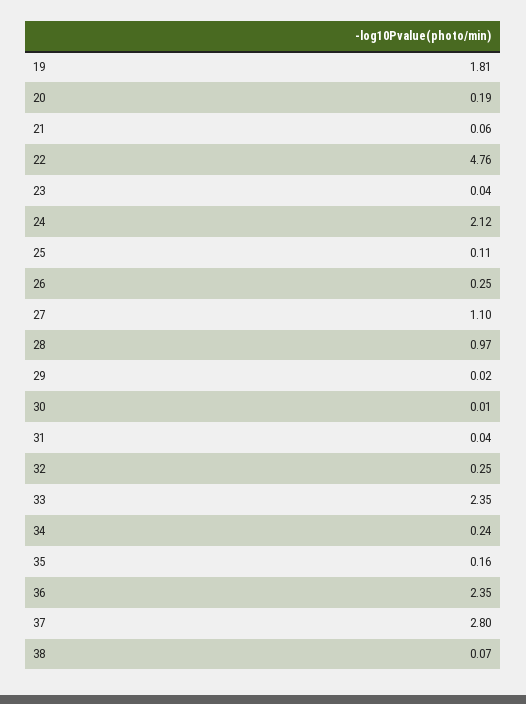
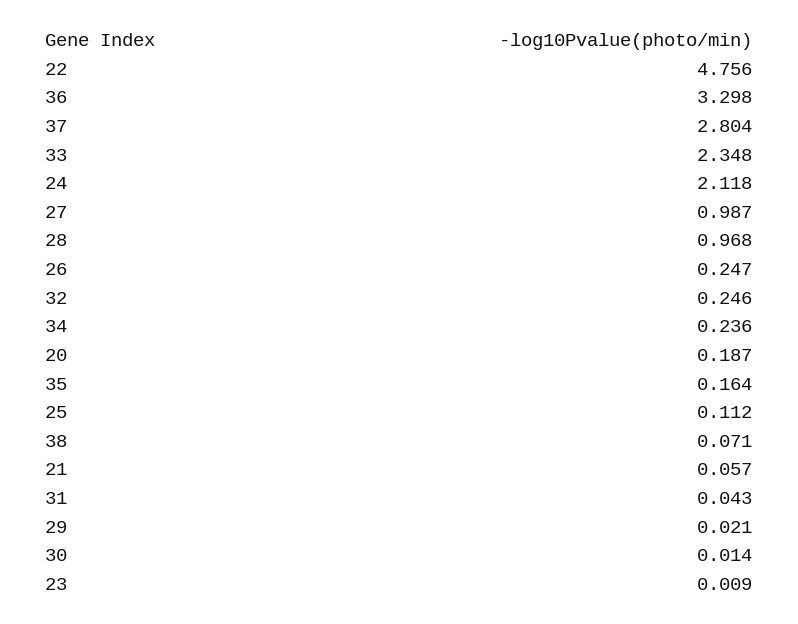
19: 1.81 -> none
23: 0.04 -> 0.009
27: 1.1 -> 0.987
36: 2.35 -> 3.298

